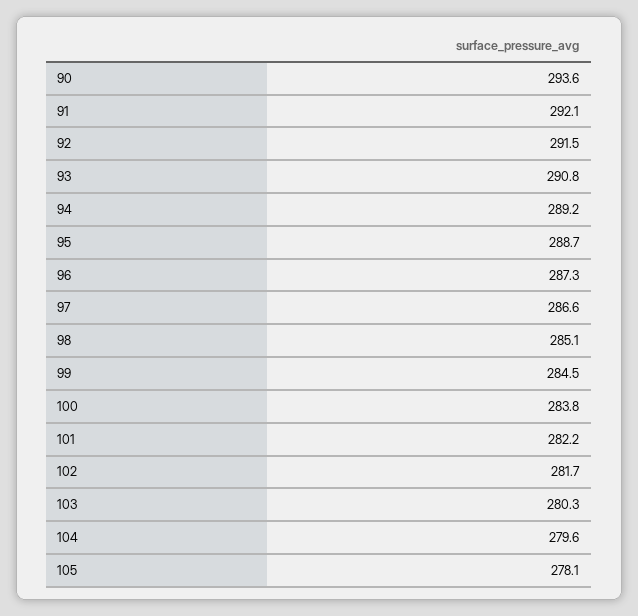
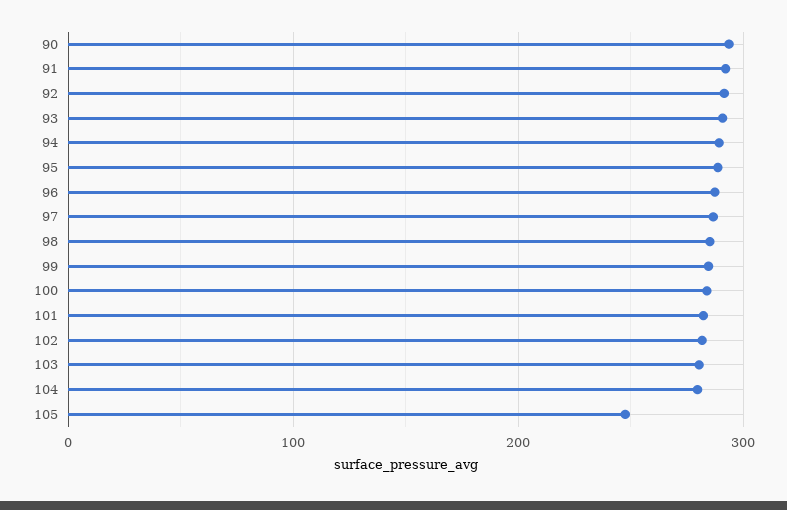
105: 278.1 -> 250

